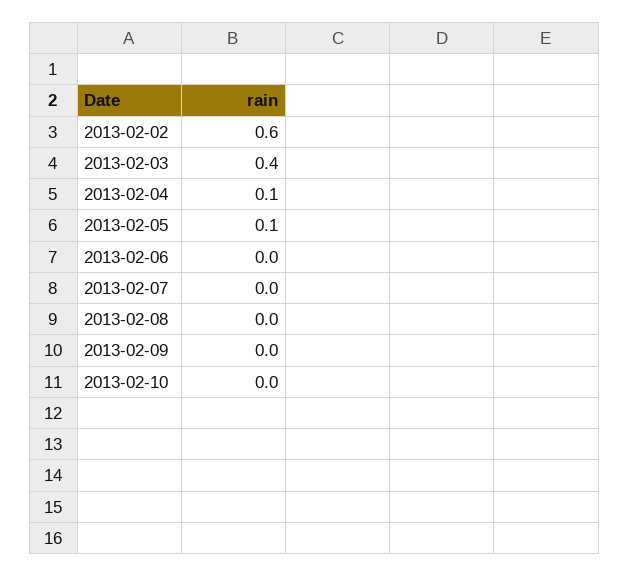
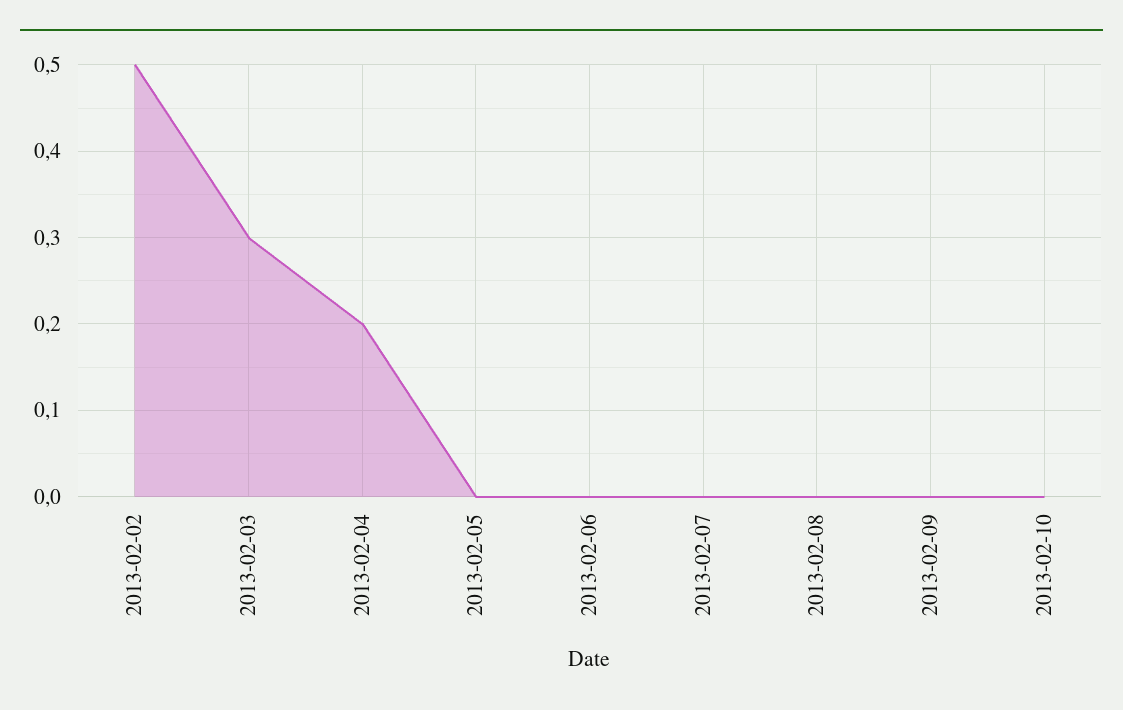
2013-02-02: 0.6 -> 0.5
2013-02-03: 0.4 -> 0.3
2013-02-04: 0.1 -> 0.2
2013-02-05: 0.1 -> 0

